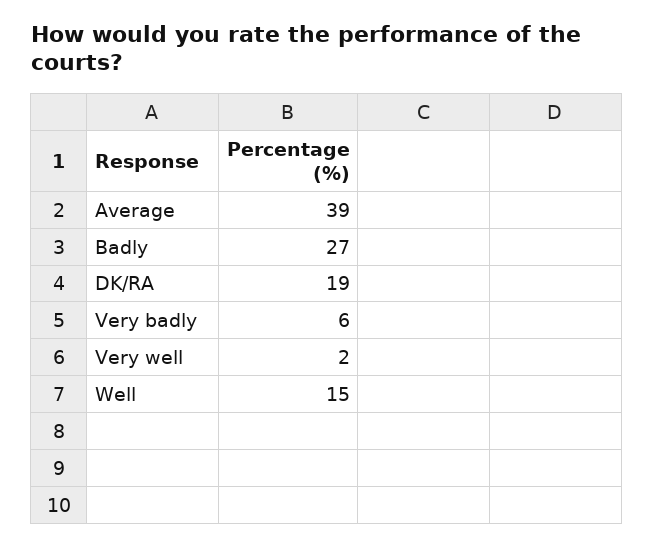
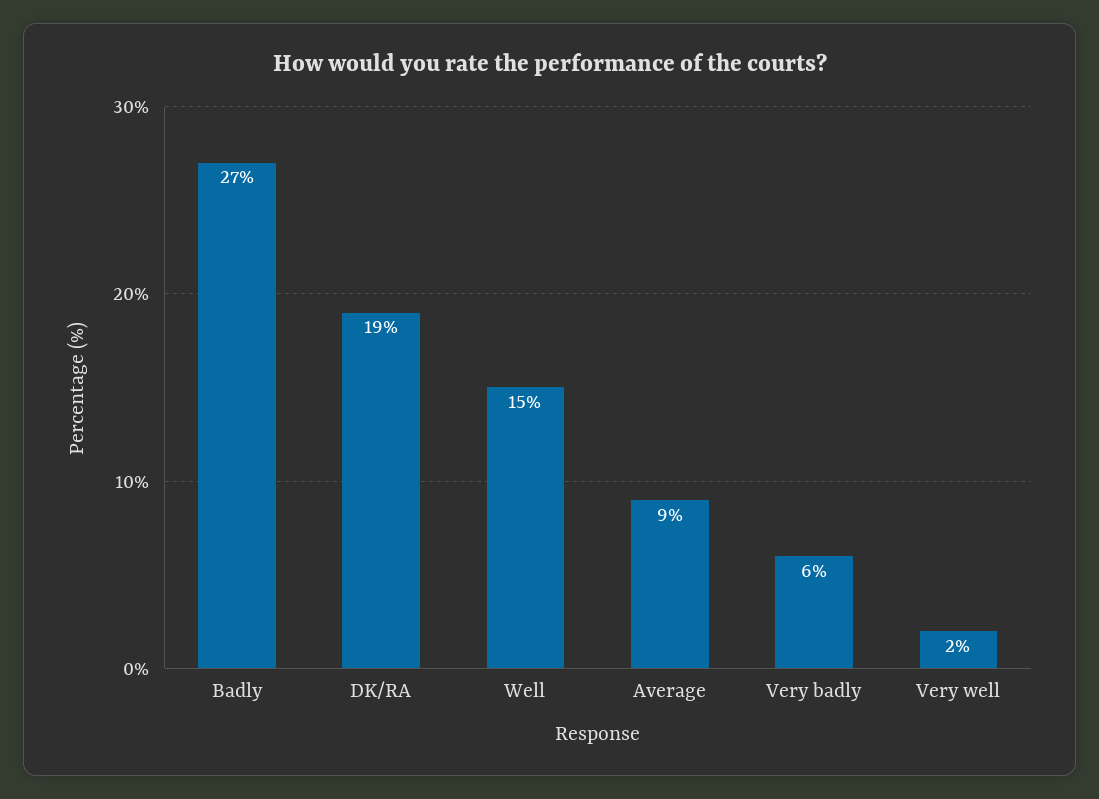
Average: 39 -> 9

